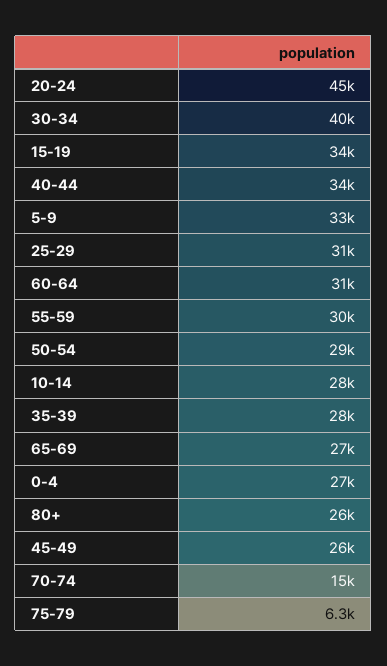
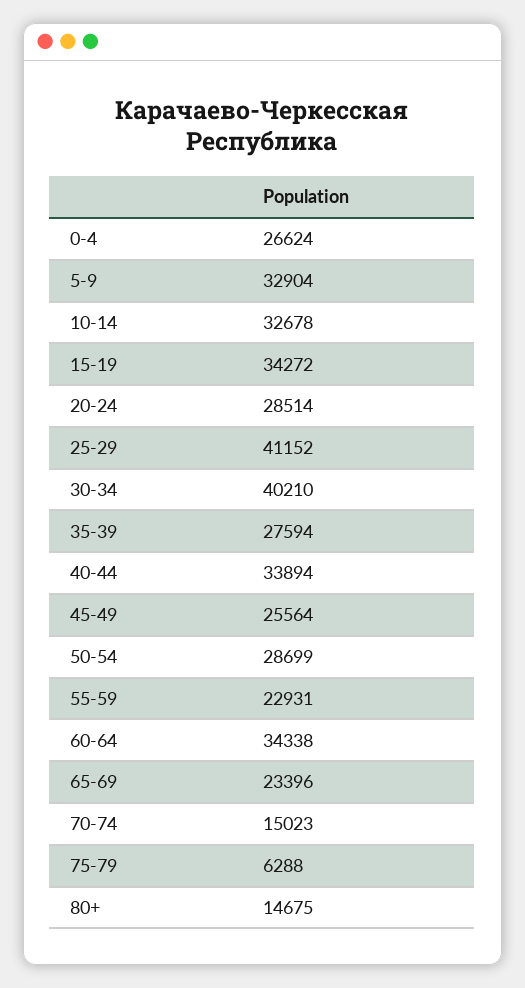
20-24: 45000 -> 28514
25-29: 31000 -> 41152
60-64: 31000 -> 34338
55-59: 30000 -> 22931
10-14: 28000 -> 32678
65-69: 27000 -> 23396
80+: 26000 -> 14675

